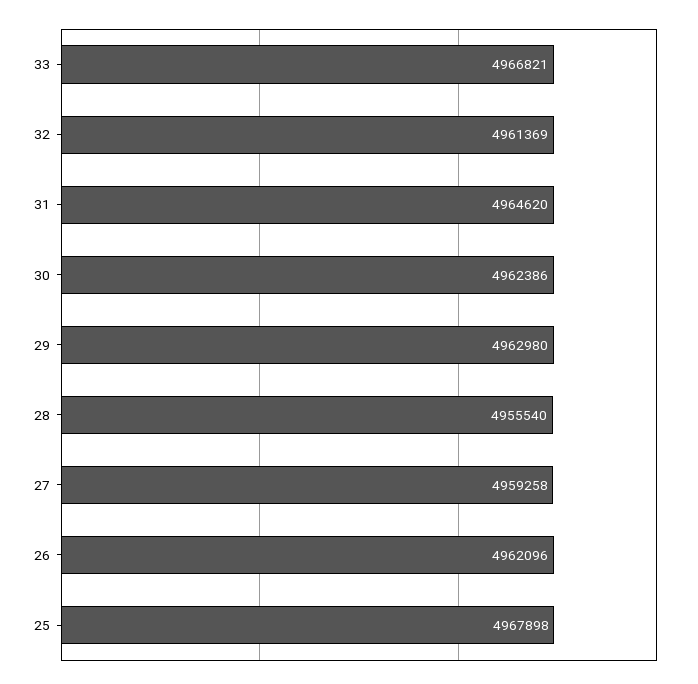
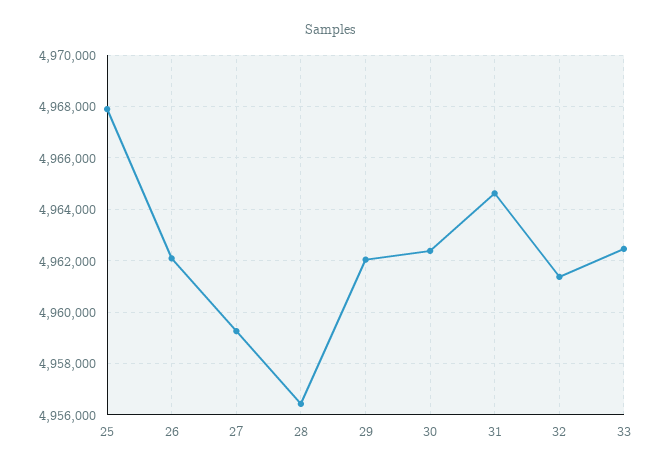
33: 4966821 -> 4962500
29: 4962980 -> 4962000
28: 4955540 -> 4956500

